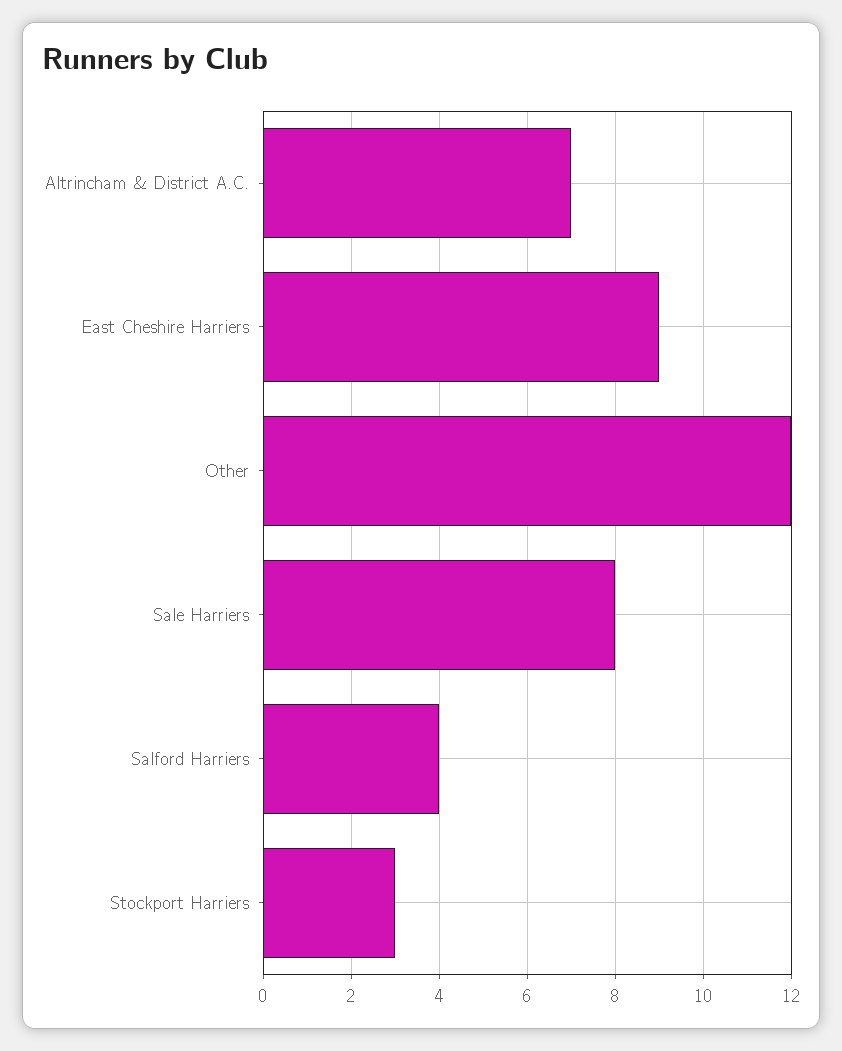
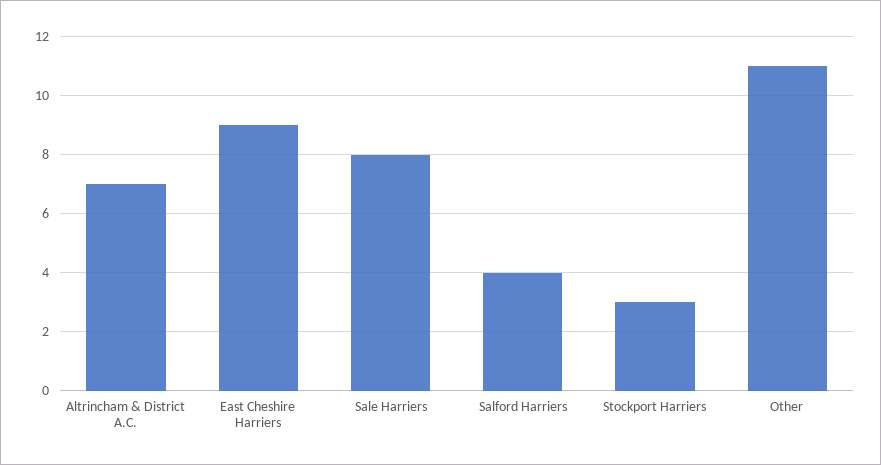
Other: 12 -> 11

